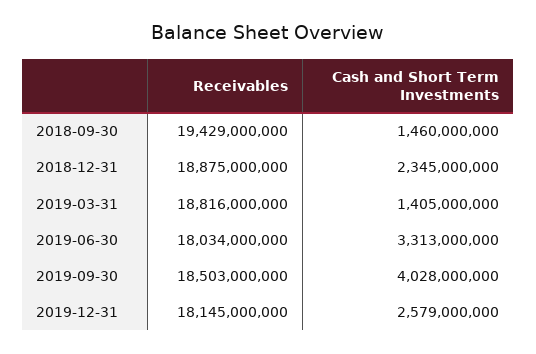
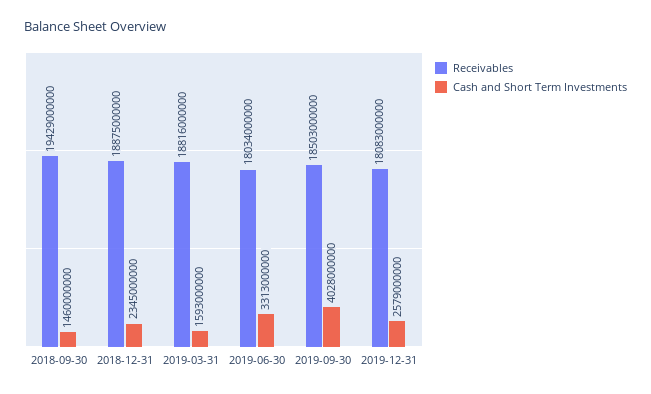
Cash and Short Term Investments, 2019-03-31: 1405000000 -> 1593000000
Receivables, 2019-12-31: 18145000000 -> 18083000000

